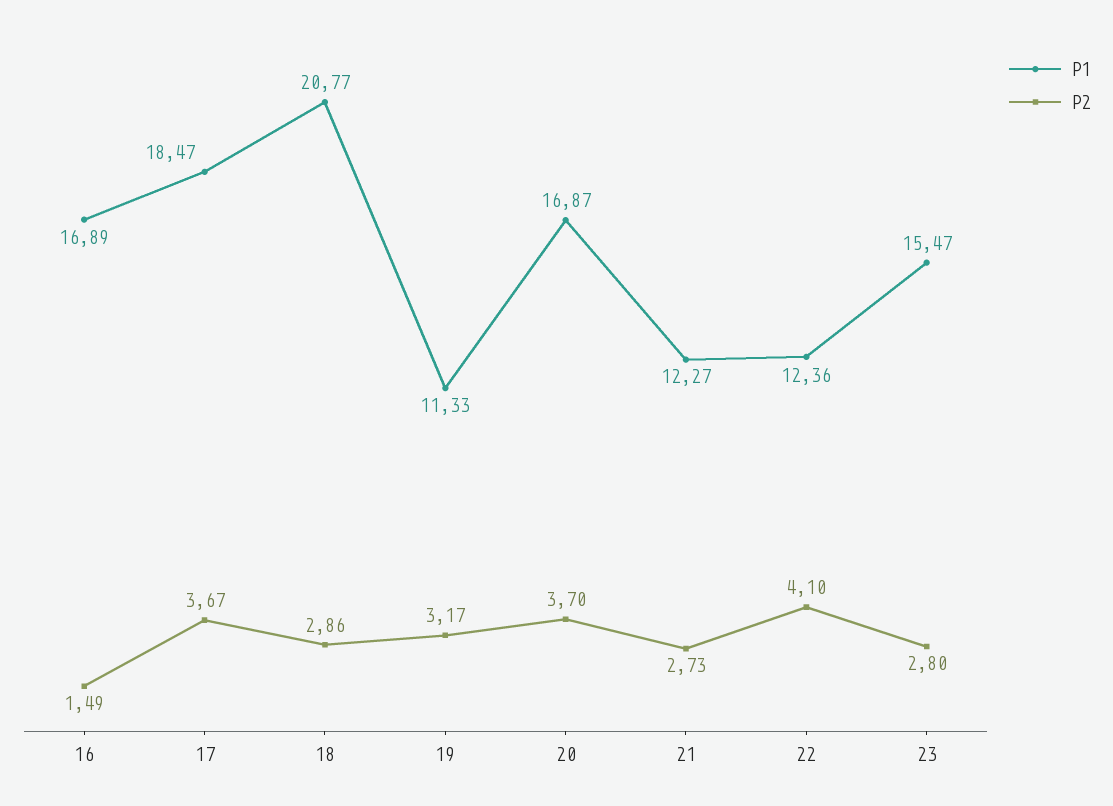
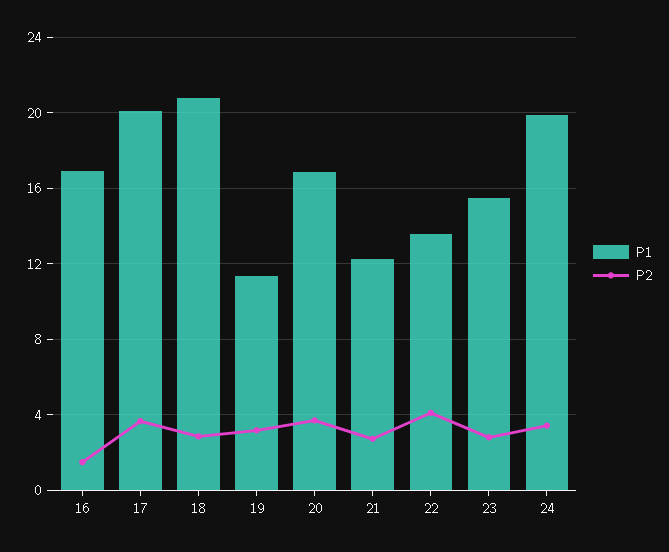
P1, 17: 18.47 -> 20
P1, 22: 12.36 -> 13.5
P1, 24: none -> 20
P2, 24: none -> 3.5

